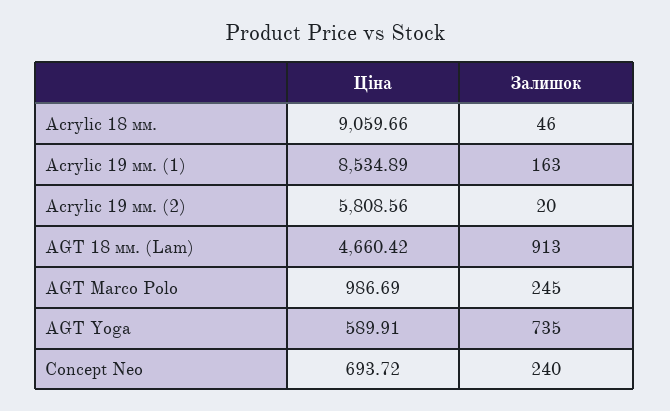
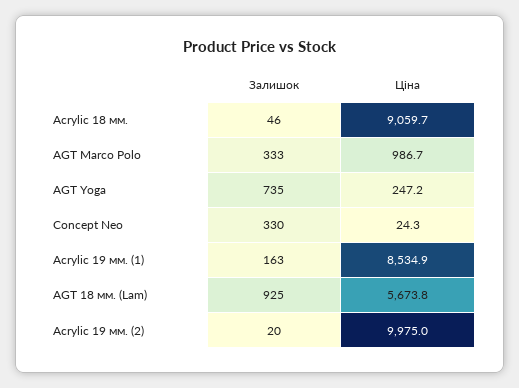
Ціна, Acrylic 19 мм. (2): 5808.56 -> 9975
Ціна, AGT 18 мм. (Lam): 4660.42 -> 5673.8
Залишок, AGT 18 мм. (Lam): 913 -> 925
Залишок, AGT Marco Polo: 245 -> 333
Ціна, AGT Yoga: 589.91 -> 247.2
Ціна, Concept Neo: 693.72 -> 24.3
Залишок, Concept Neo: 240 -> 330

